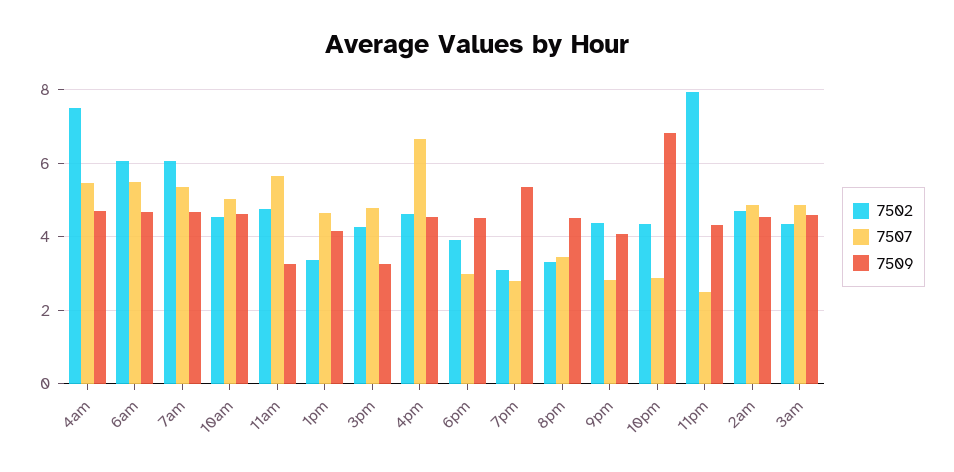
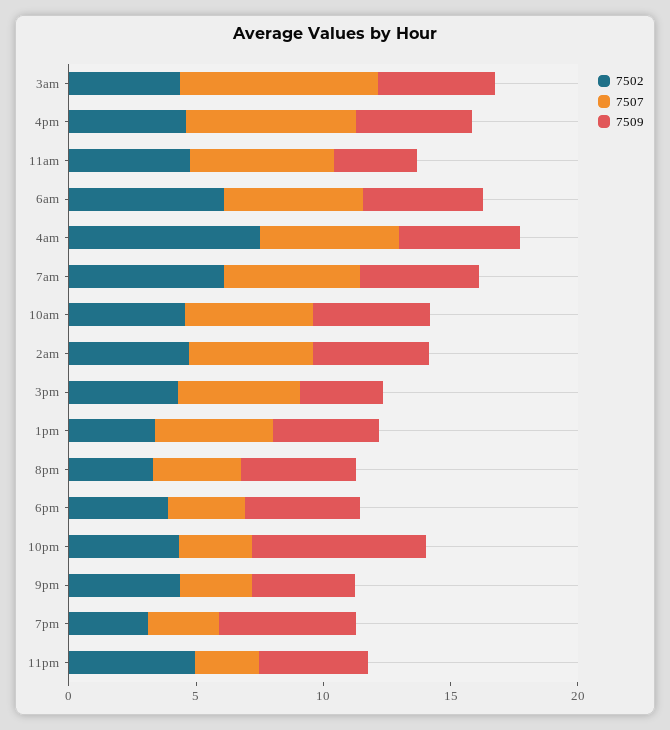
7502, 11pm: 8 -> 5
7507, 3am: 4.8 -> 8

